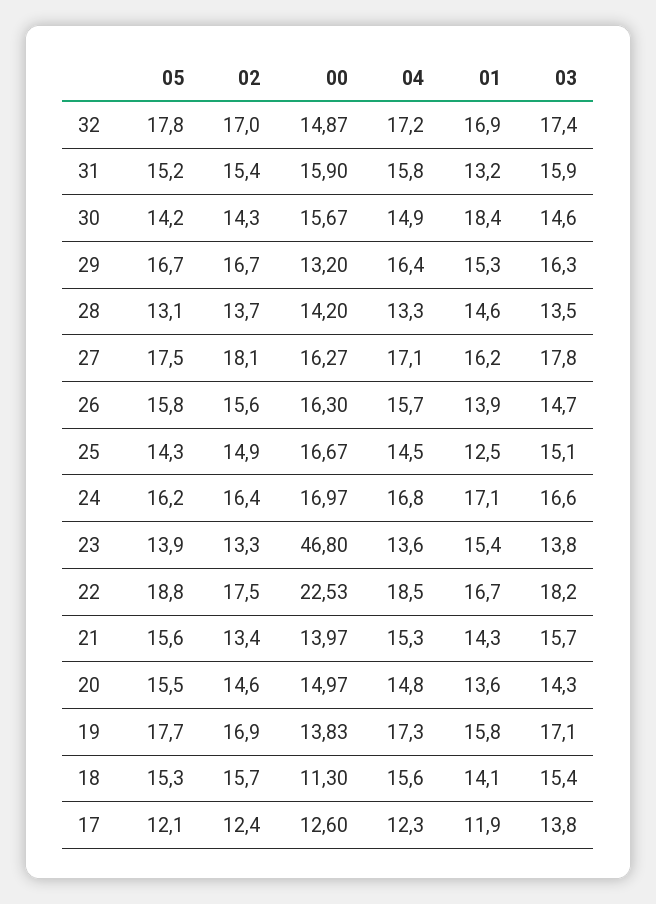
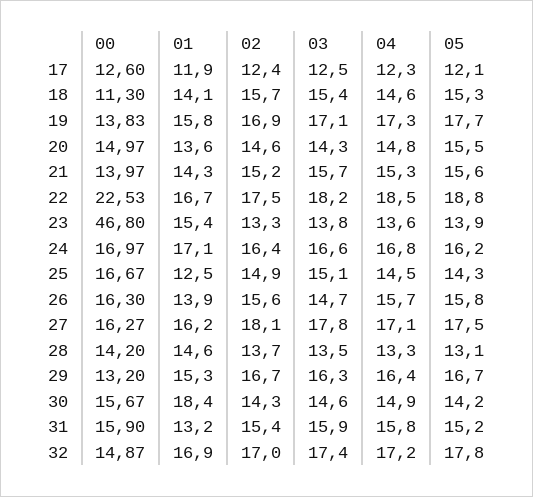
02, 21: 13.4 -> 15.2
04, 18: 15.6 -> 14.6
03, 17: 13.8 -> 12.5

